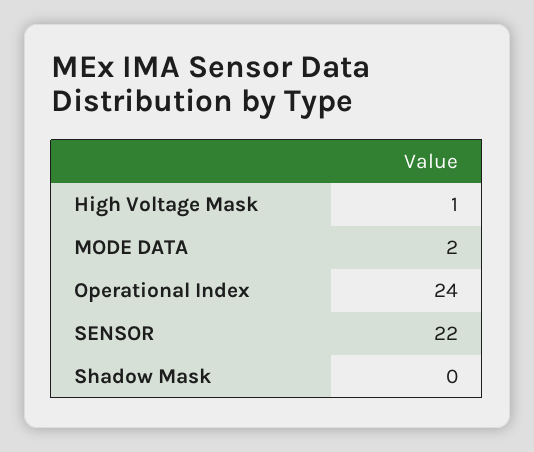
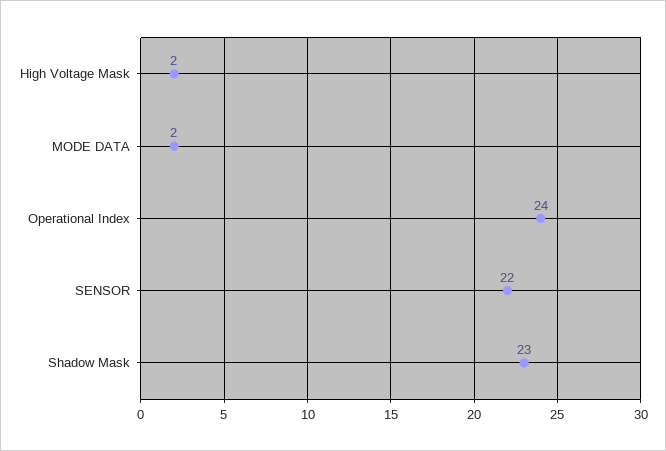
High Voltage Mask: 1 -> 2
Shadow Mask: 0 -> 23

